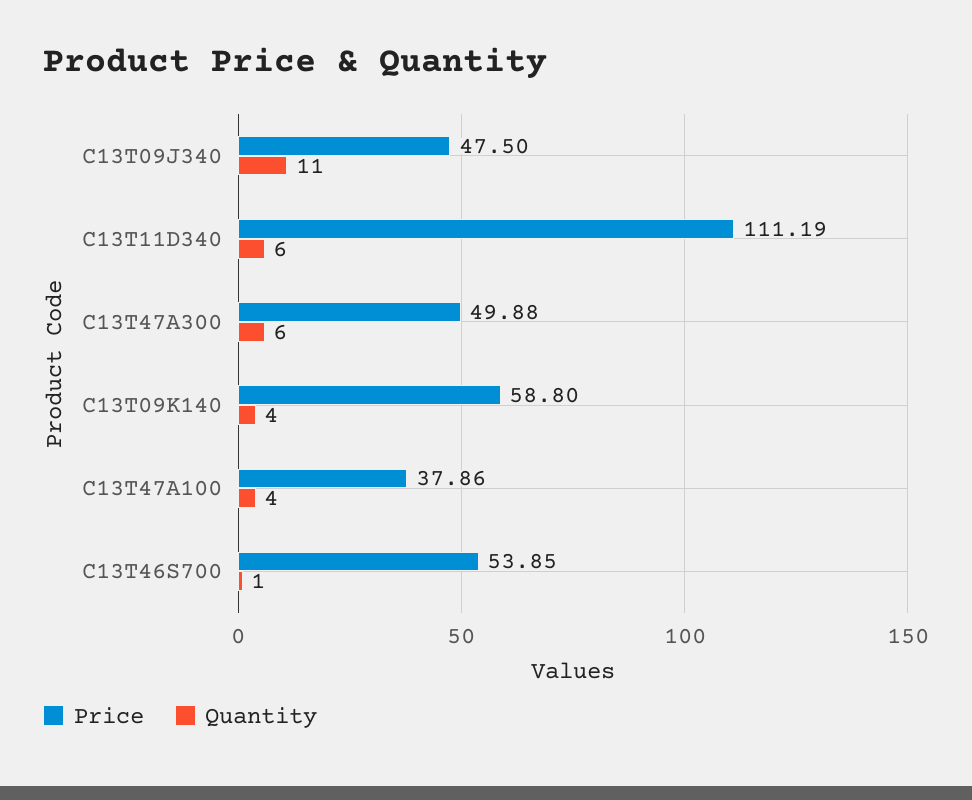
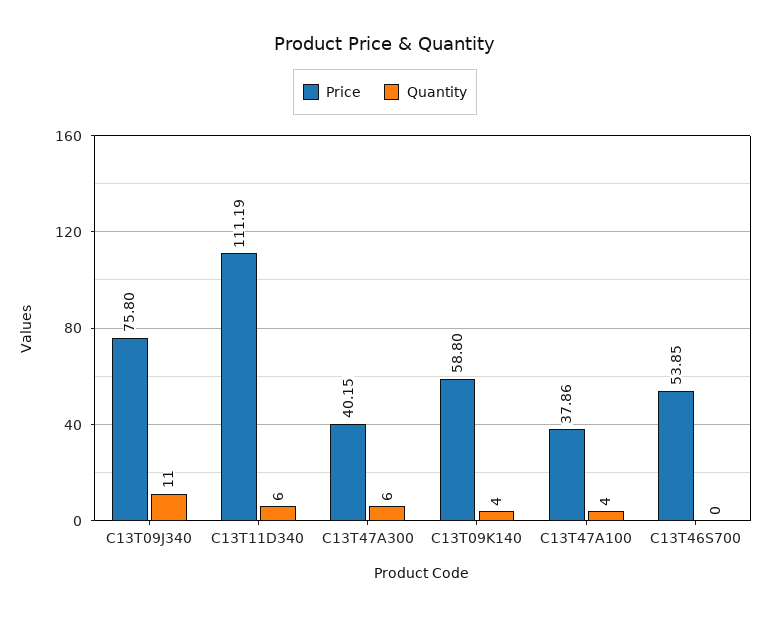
Price, C13T09J340: 47.5 -> 75.8
Price, C13T47A300: 49.88 -> 40.15
Quantity, C13T46S700: 1 -> 0

